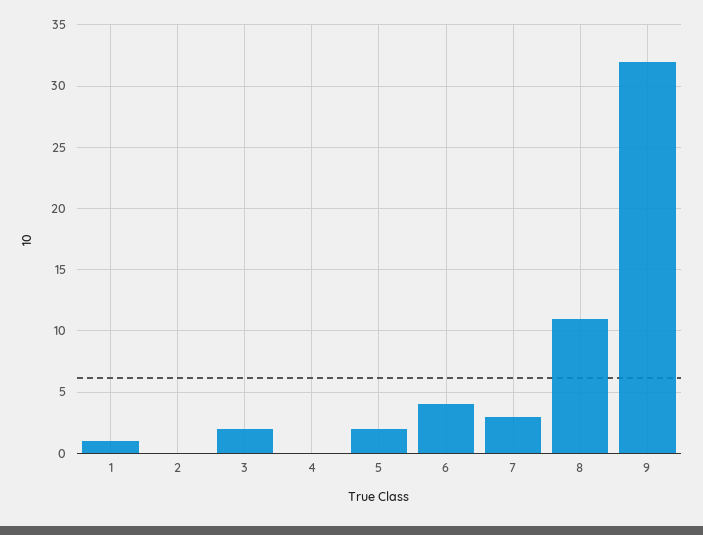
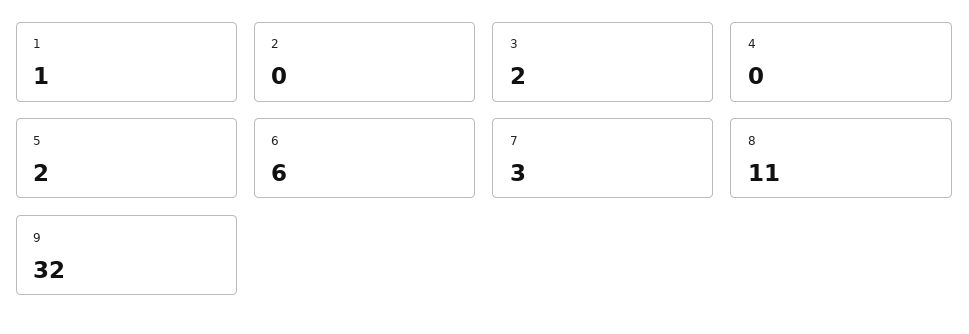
6: 4 -> 6

